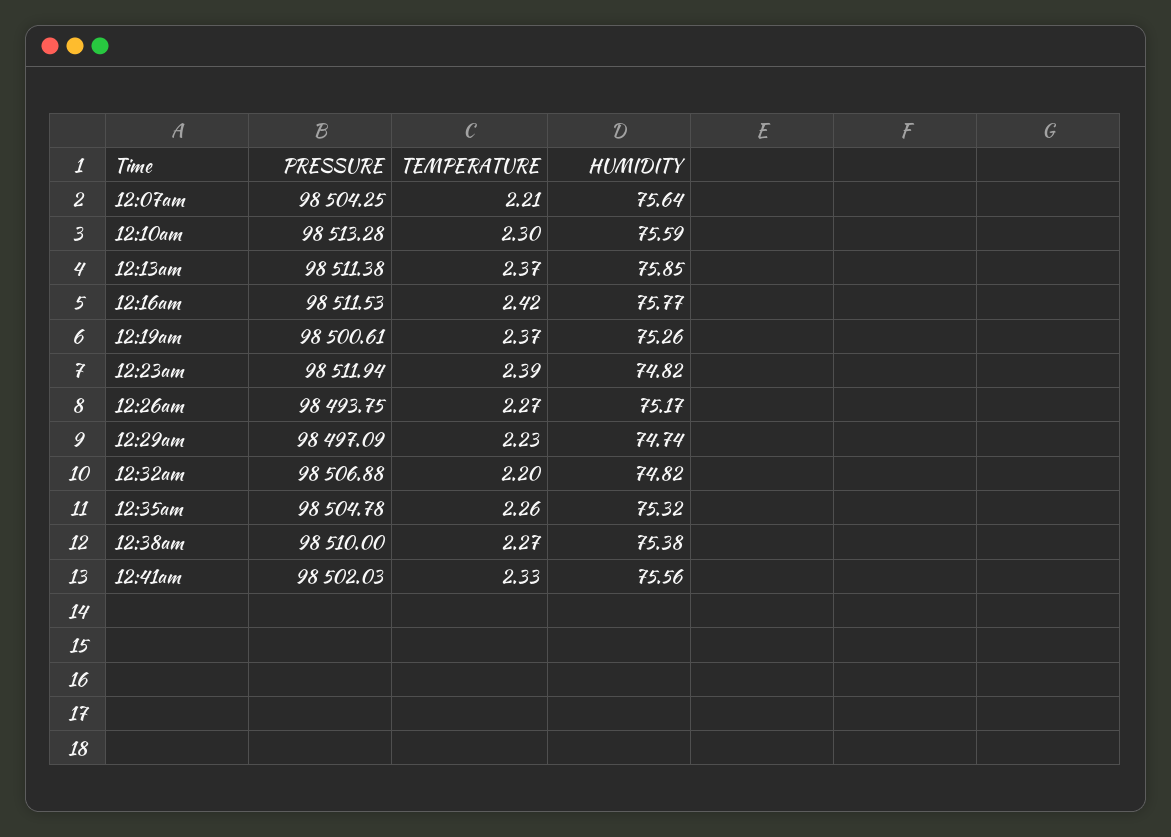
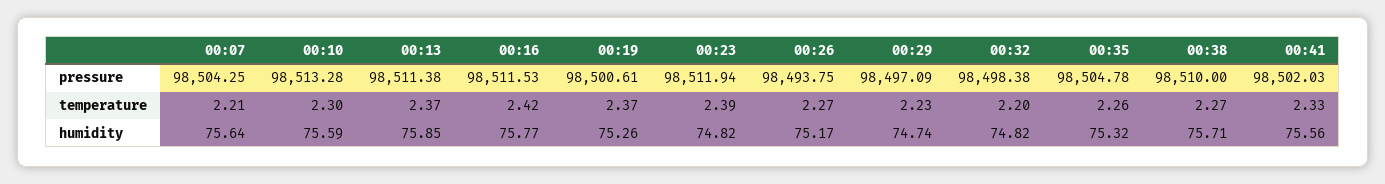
PRESSURE, 12:32am: 98506.88 -> 98498.38
HUMIDITY, 12:38am: 75.38 -> 75.71

